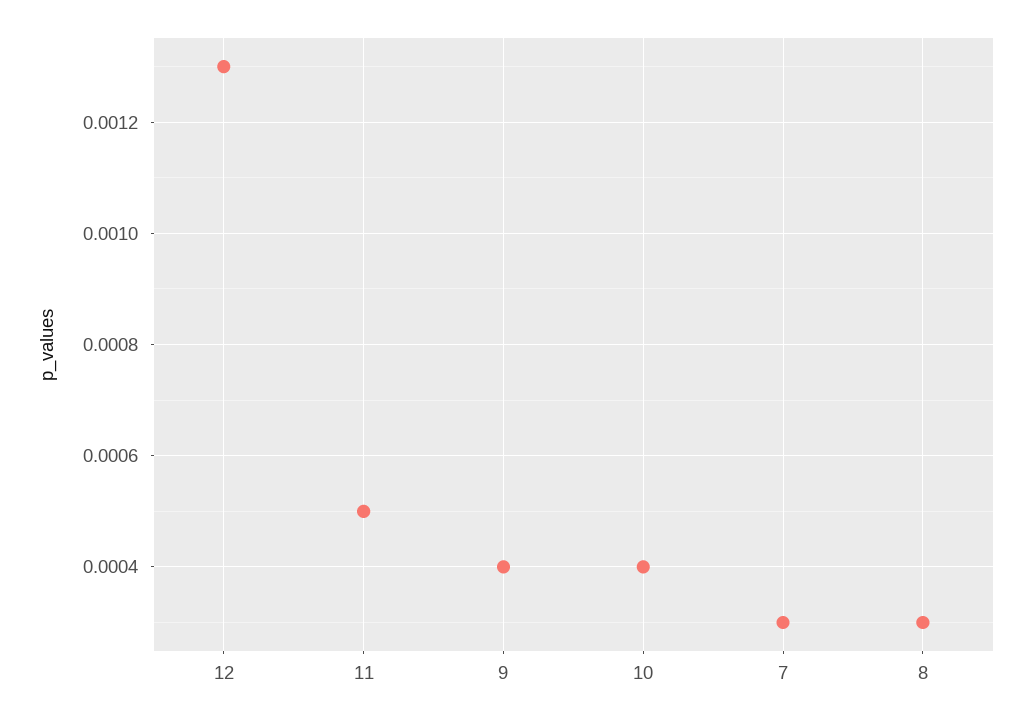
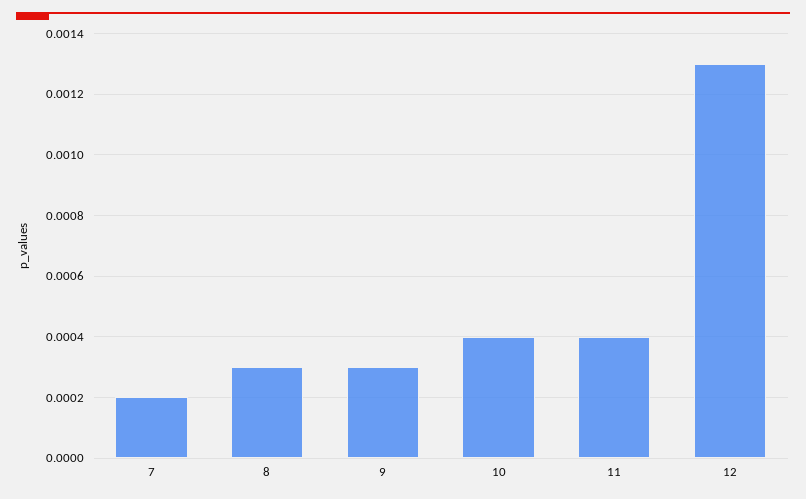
11: 0.0005 -> 0.0004
9: 0.0004 -> 0.0003
7: 0.0003 -> 0.0002

